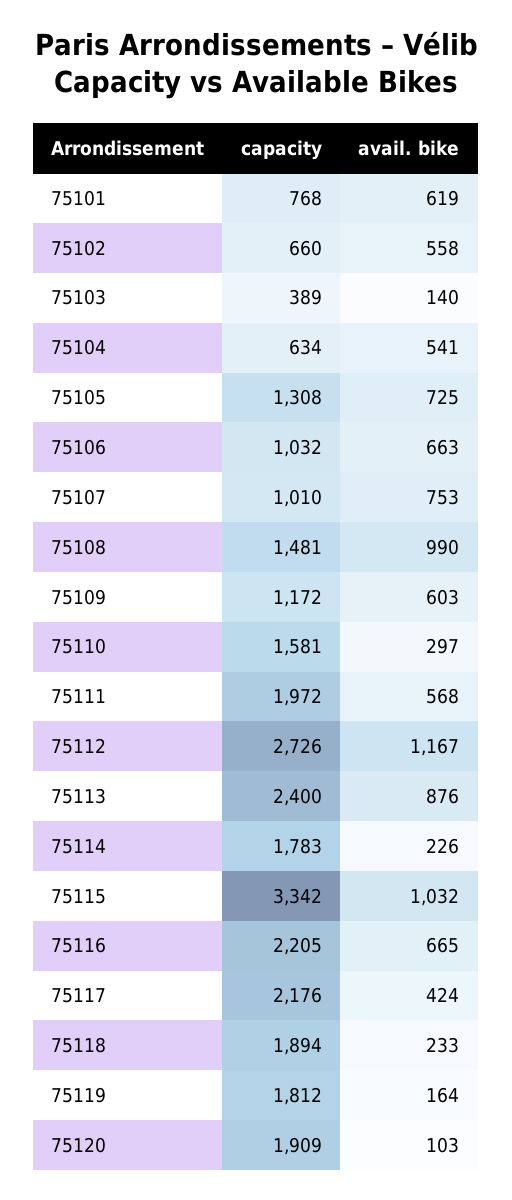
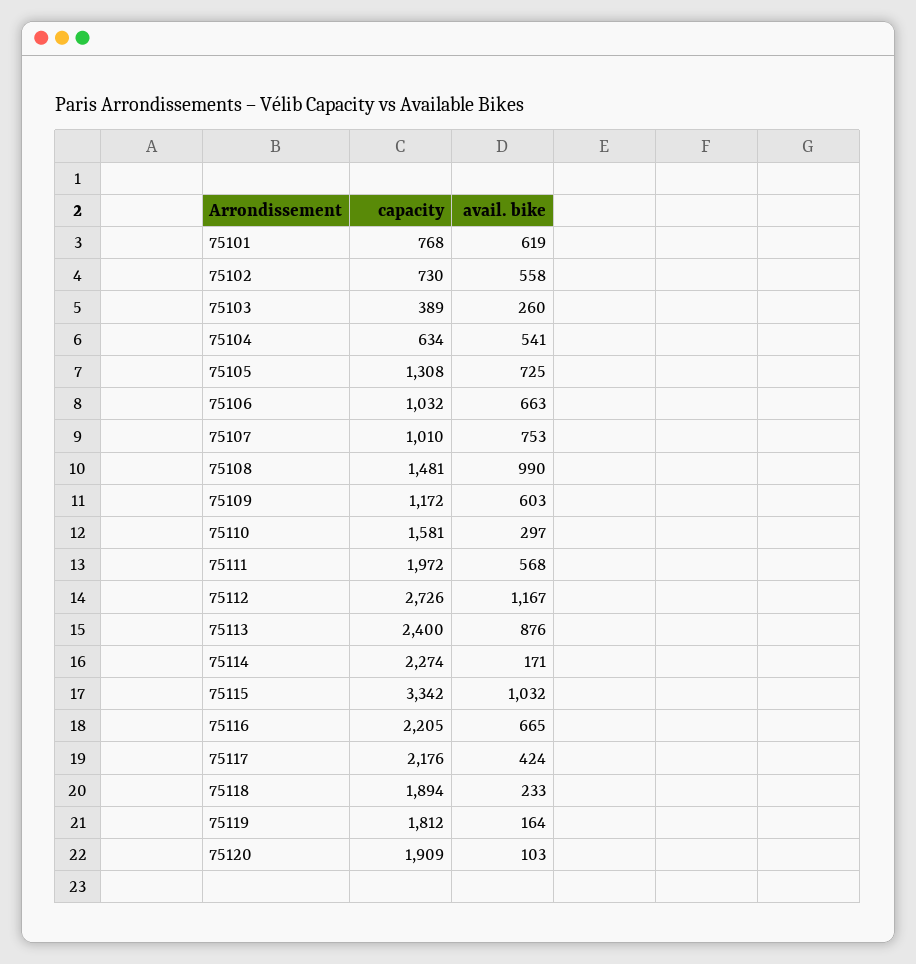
capacity, 75102: 660 -> 730
avail. bike, 75103: 140 -> 260
capacity, 75114: 1783 -> 2274
avail. bike, 75114: 226 -> 171

